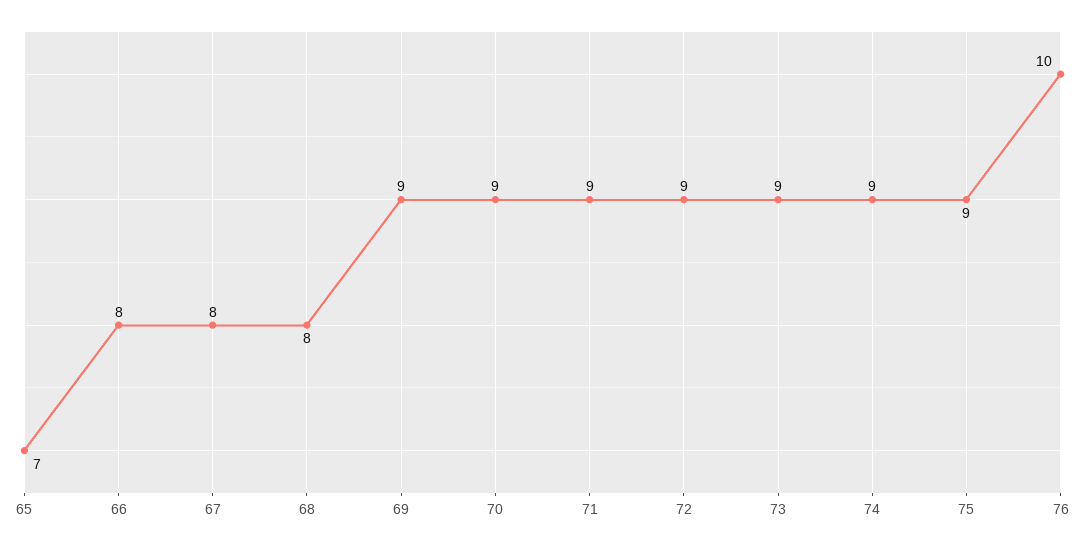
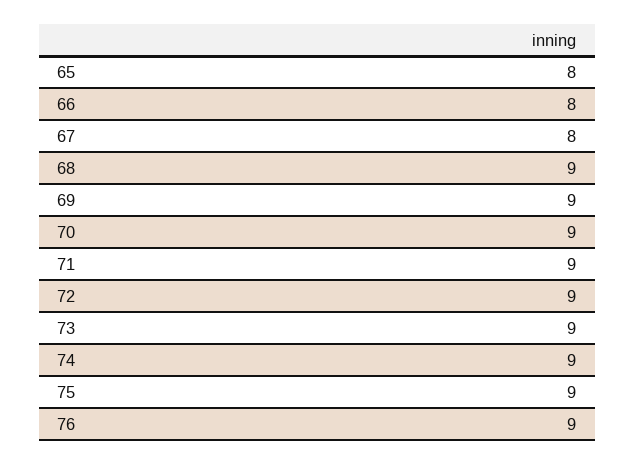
65: 7 -> 8
68: 8 -> 9
76: 10 -> 9

